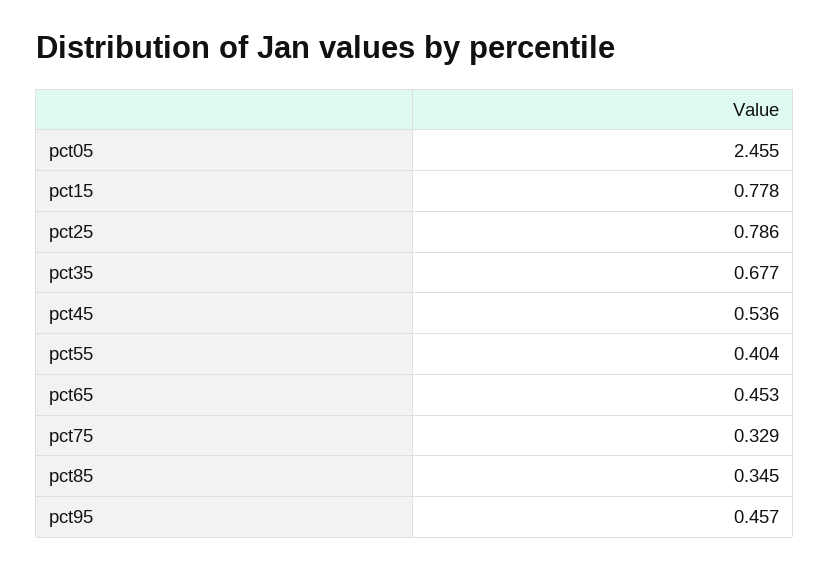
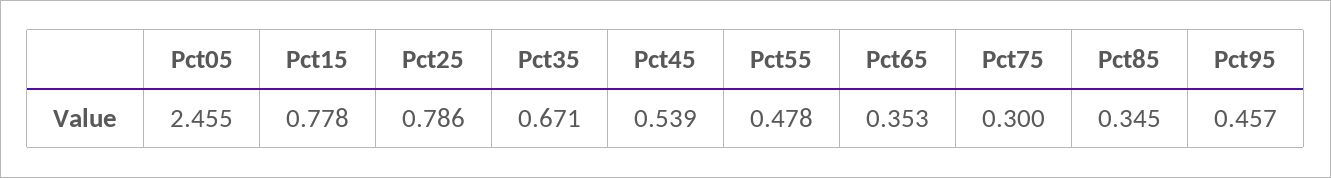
pct35: 0.677 -> 0.671
pct45: 0.536 -> 0.539
pct55: 0.404 -> 0.478
pct65: 0.453 -> 0.353
pct75: 0.329 -> 0.3

